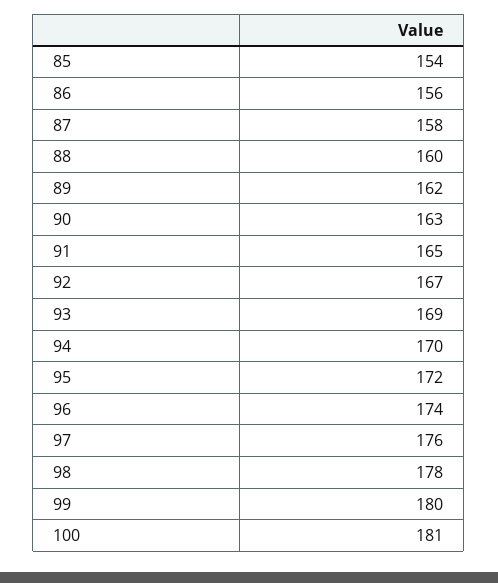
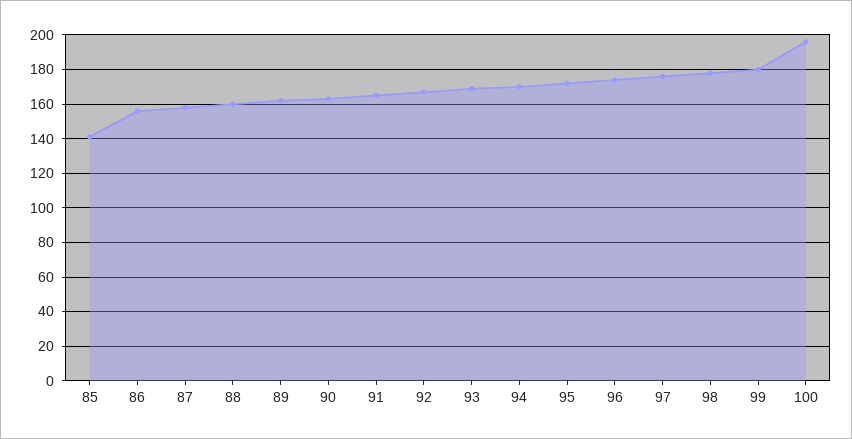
85: 154 -> 140
100: 181 -> 195

